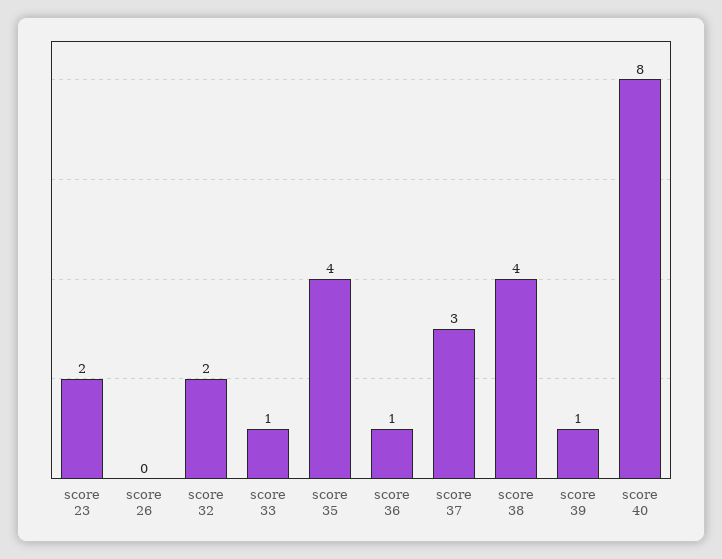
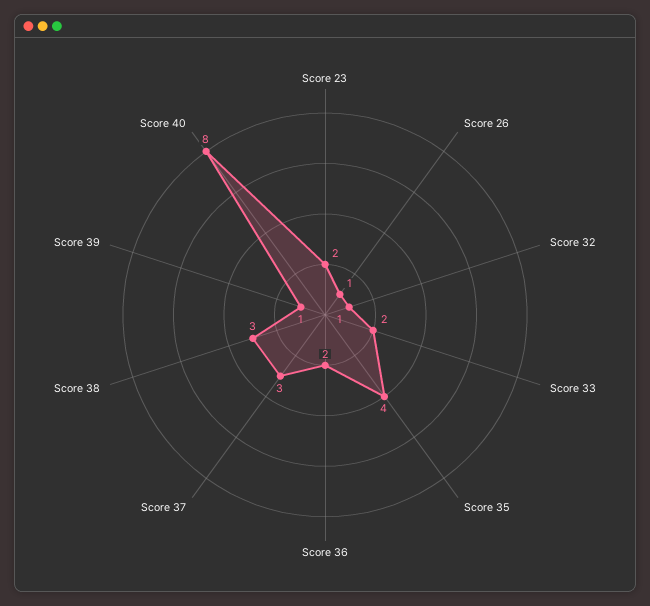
score 26: 0 -> 1
score 32: 2 -> 1
score 33: 1 -> 2
score 36: 1 -> 2
score 38: 4 -> 3

